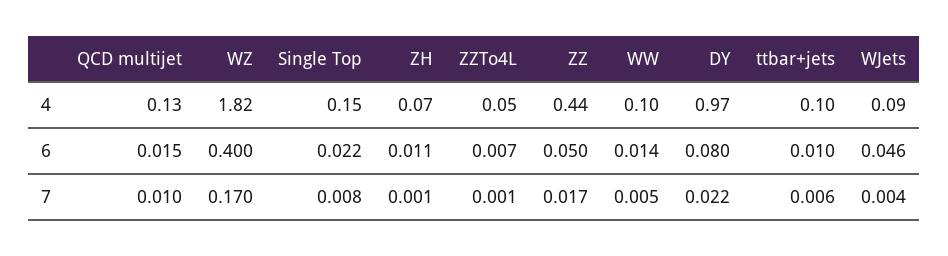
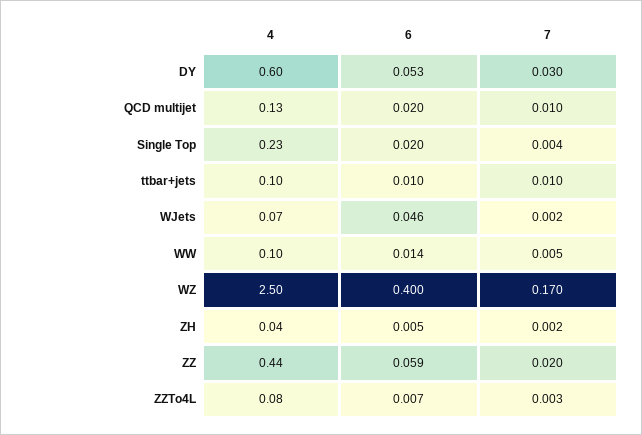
WZ, 4: 1.82 -> 2.5
Single Top, 4: 0.15 -> 0.23
ZH, 4: 0.07 -> 0.04
ZZTo4L, 4: 0.05 -> 0.08
DY, 4: 0.97 -> 0.6
WJets, 4: 0.09 -> 0.07
QCD multijet, 6: 0.015 -> 0.02
Single Top, 6: 0.022 -> 0.02
ZH, 6: 0.011 -> 0.005
ZZ, 6: 0.05 -> 0.059
DY, 6: 0.08 -> 0.053
Single Top, 7: 0.008 -> 0.004
ZH, 7: 0.001 -> 0.002
ZZTo4L, 7: 0.001 -> 0.003
ZZ, 7: 0.017 -> 0.02
DY, 7: 0.022 -> 0.03
ttbar+jets, 7: 0.006 -> 0.01
WJets, 7: 0.004 -> 0.002

